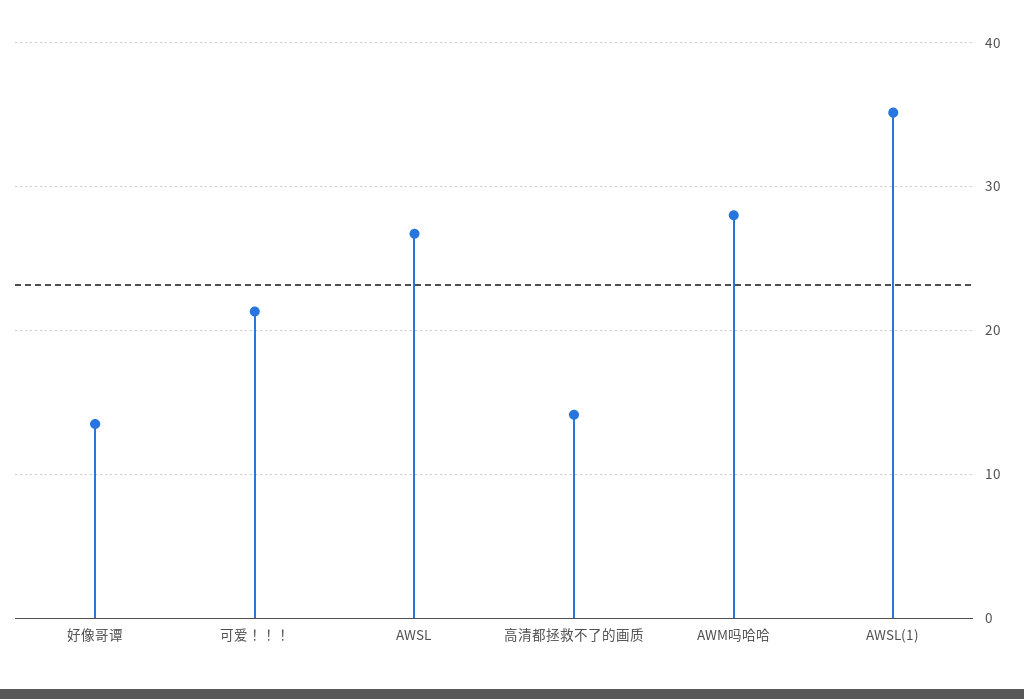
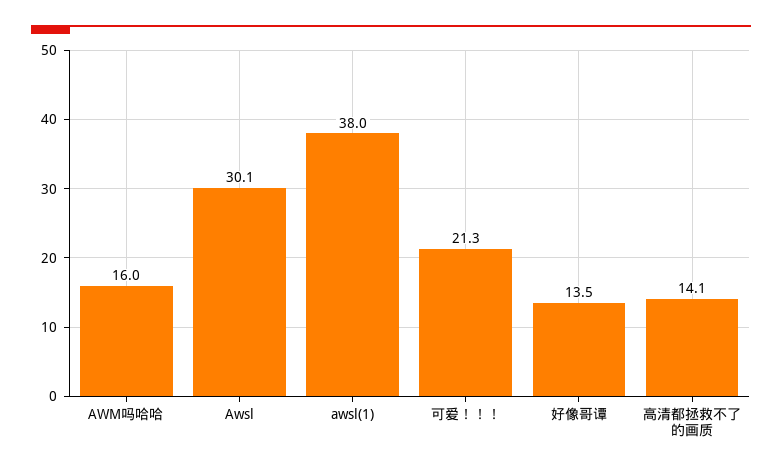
AWSL: 27 -> 30.1
AWM吗哈哈: 28 -> 16
AWSL(1): 35 -> 38

